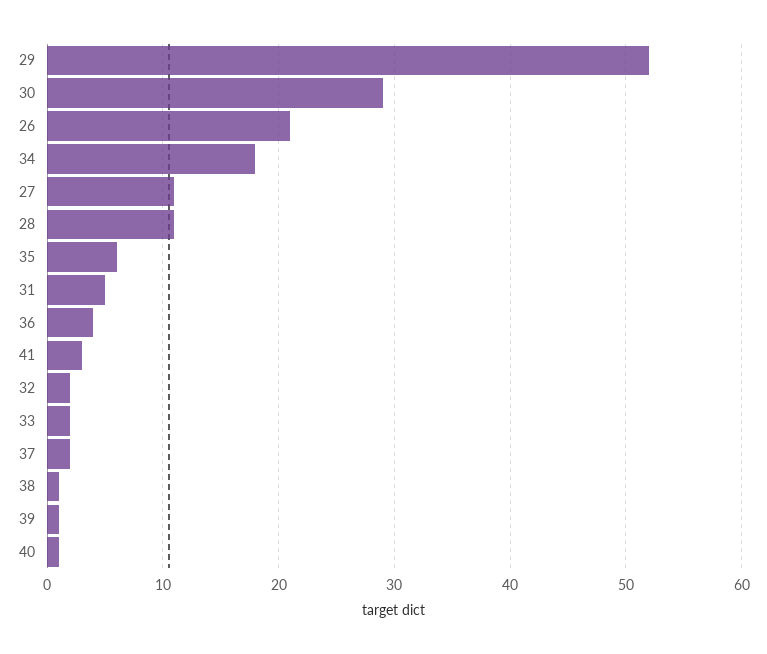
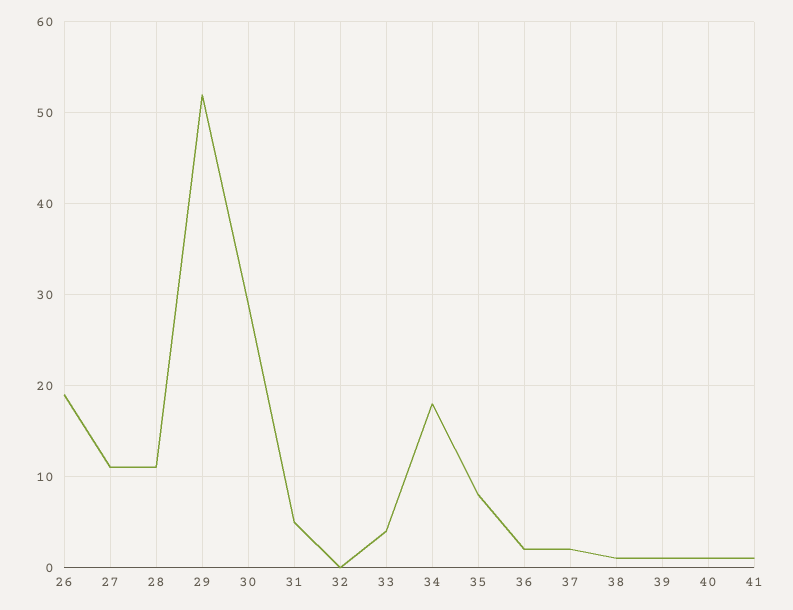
26: 21 -> 19
35: 6 -> 8
36: 4 -> 2
41: 3 -> 1
32: 2 -> 0
33: 2 -> 4

